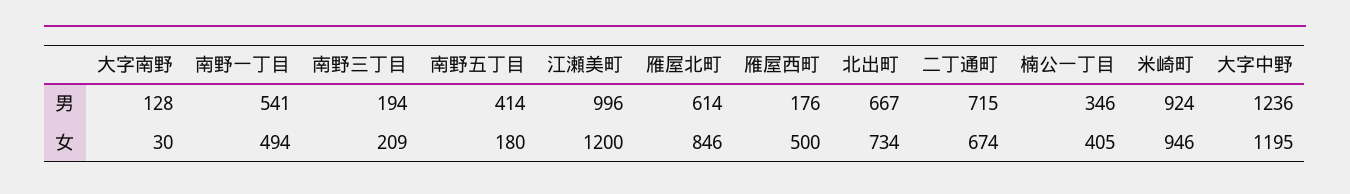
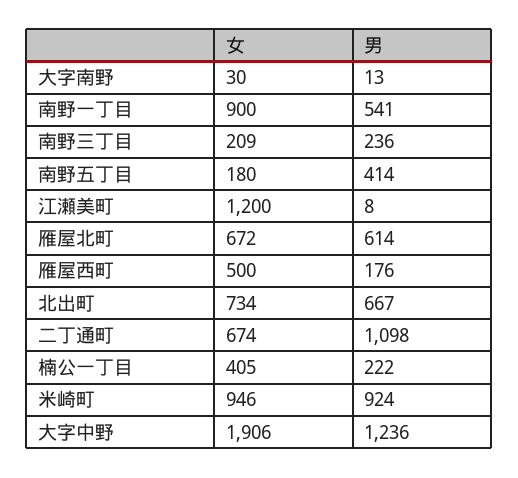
大字南野, 男: 128 -> 13
南野三丁目, 男: 194 -> 236
江瀬美町, 男: 996 -> 8
二丁通町, 男: 715 -> 1098
楠公一丁目, 男: 346 -> 222
南野一丁目, 女: 494 -> 900
雁屋北町, 女: 846 -> 672
大字中野, 女: 1195 -> 1906

